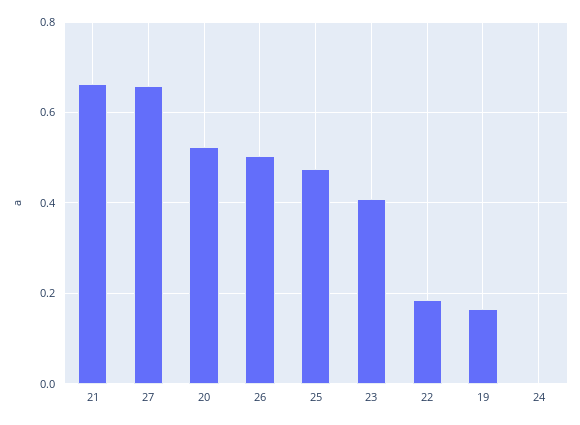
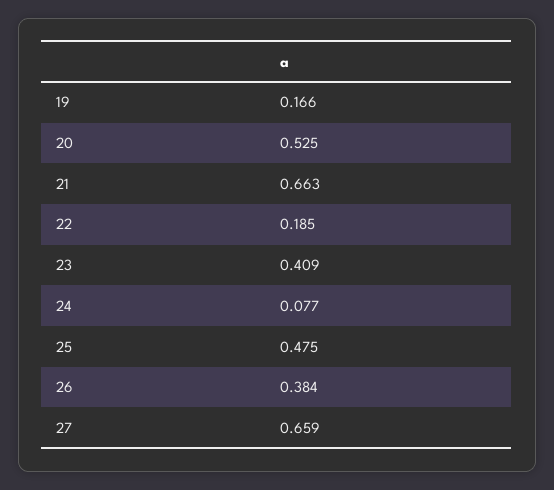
26: 0.5 -> 0.384
24: 0 -> 0.077

